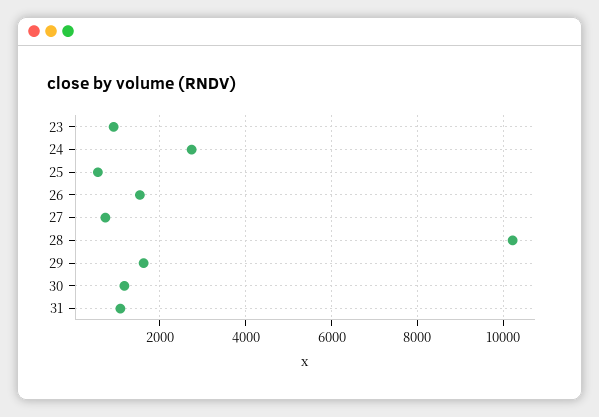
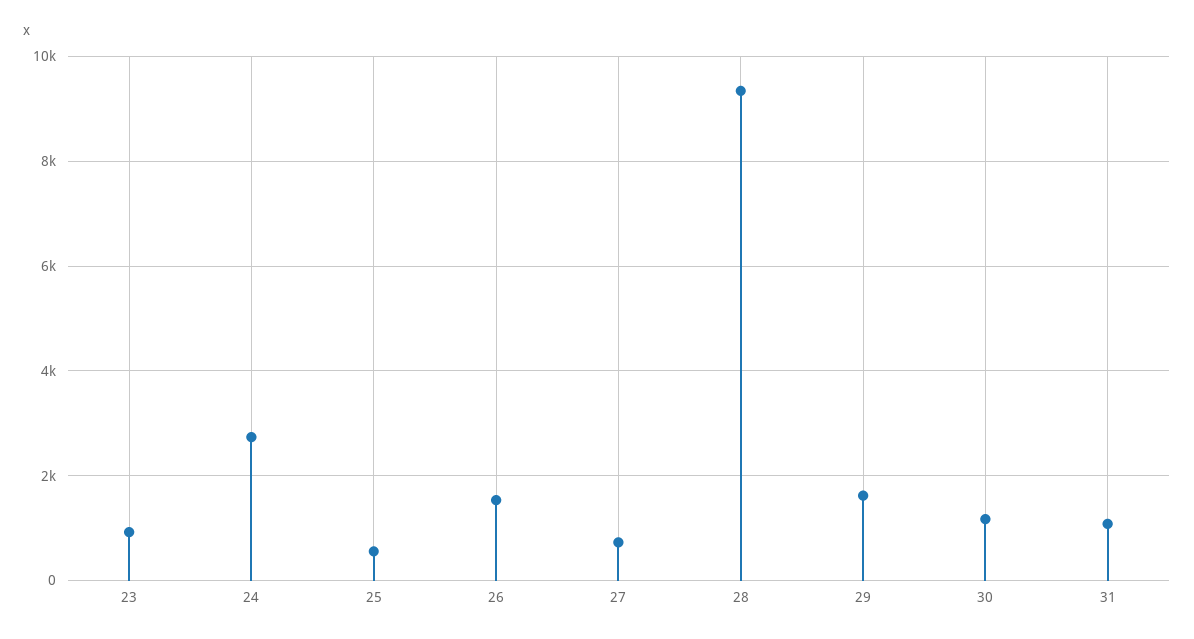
28: 10200 -> 9400

